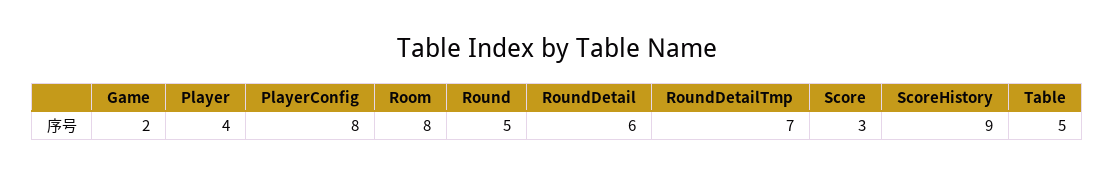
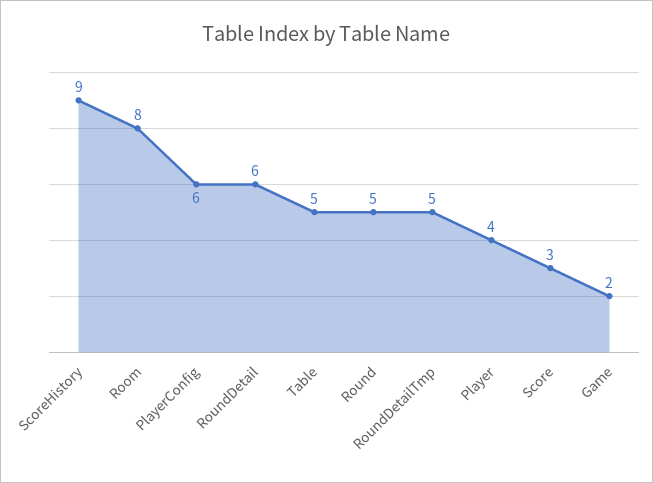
PlayerConfig: 8 -> 6
RoundDetailTmp: 7 -> 5

